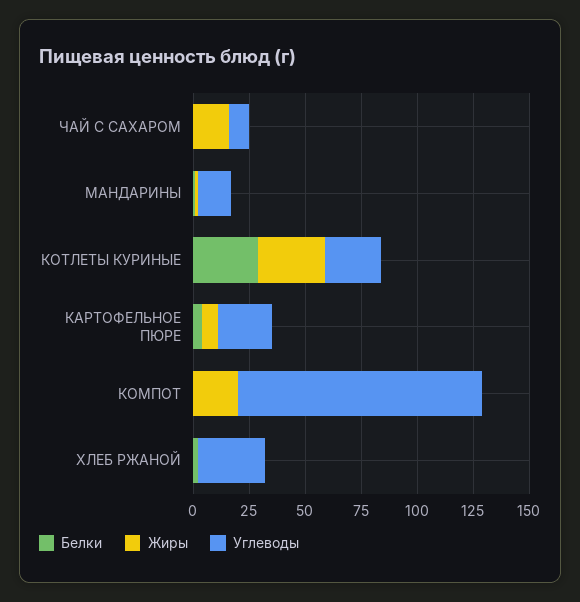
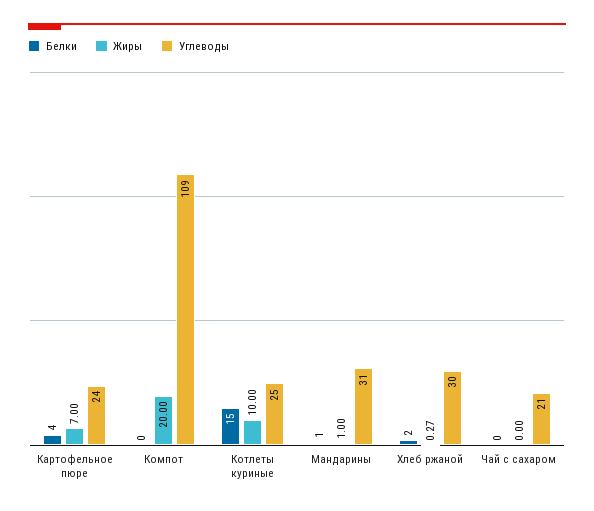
Жиры, ЧАЙ С САХАРОМ: 15 -> 0
Углеводы, ЧАЙ С САХАРОМ: 10 -> 21
Углеводы, МАНДАРИНЫ: 15 -> 31
Белки, КОТЛЕТЫ КУРИНЫЕ: 30 -> 15
Жиры, КОТЛЕТЫ КУРИНЫЕ: 30 -> 10

